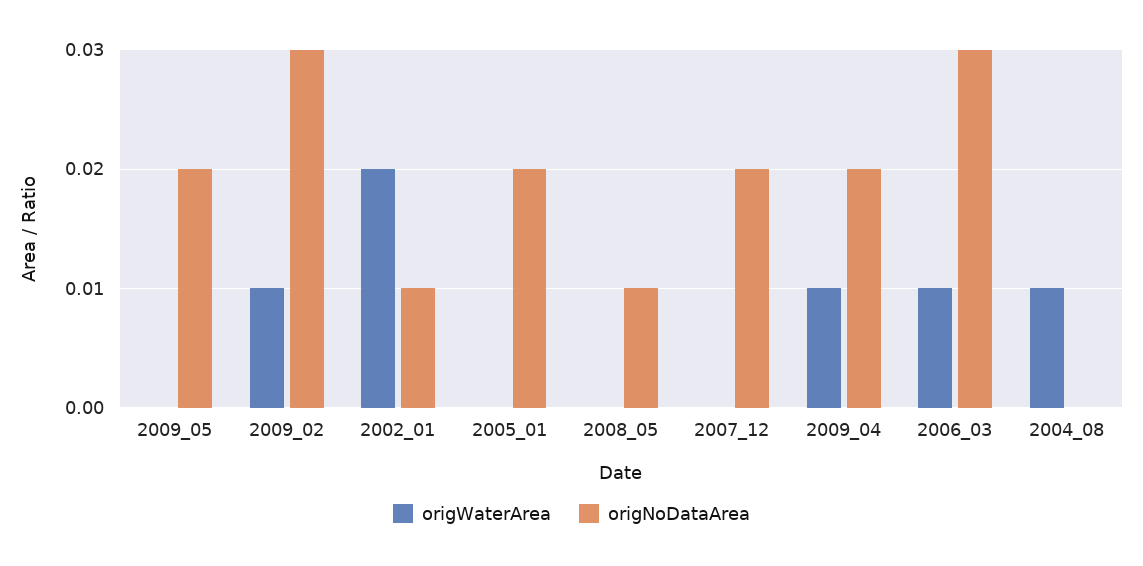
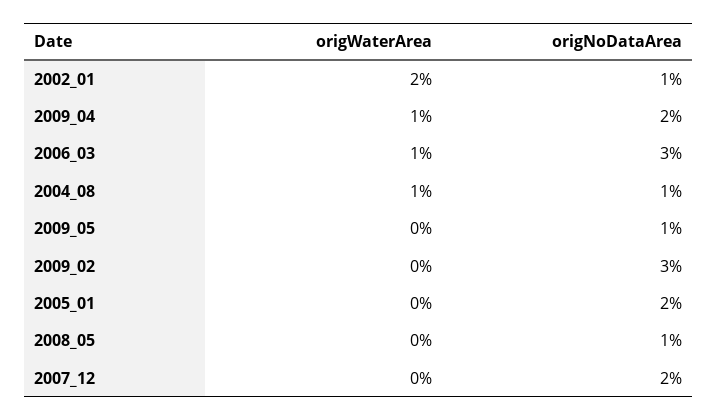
origNoDataArea, 2009_05: 0.02 -> 0.01
origWaterArea, 2009_02: 0.01 -> 0
origNoDataArea, 2004_08: 0 -> 0.01

